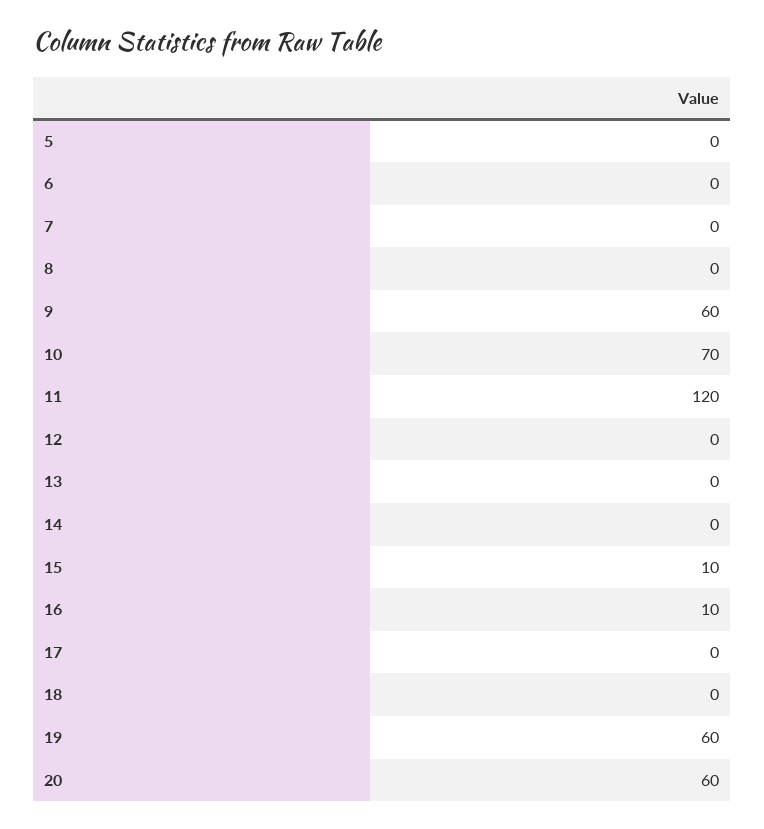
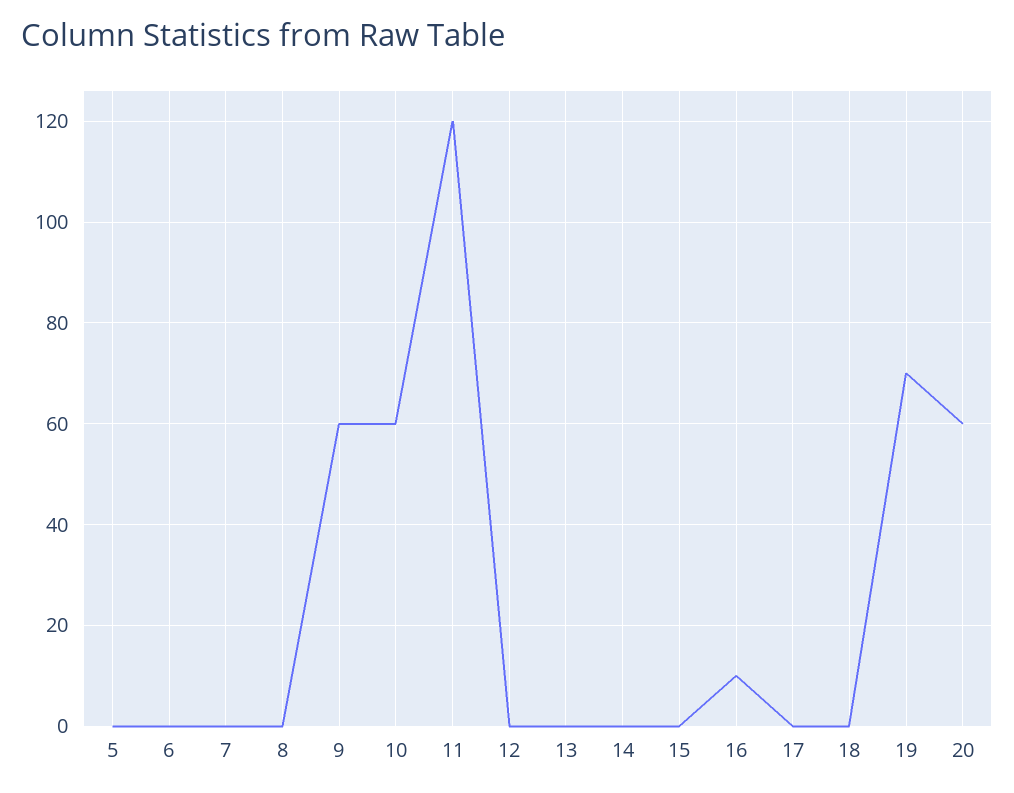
10: 70 -> 60
15: 10 -> 0
19: 60 -> 70

